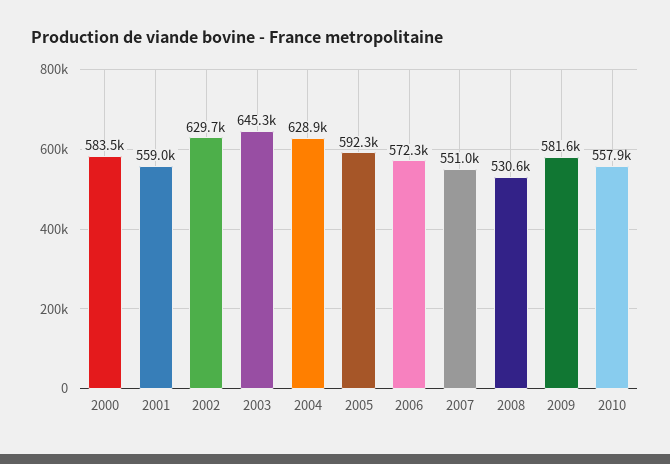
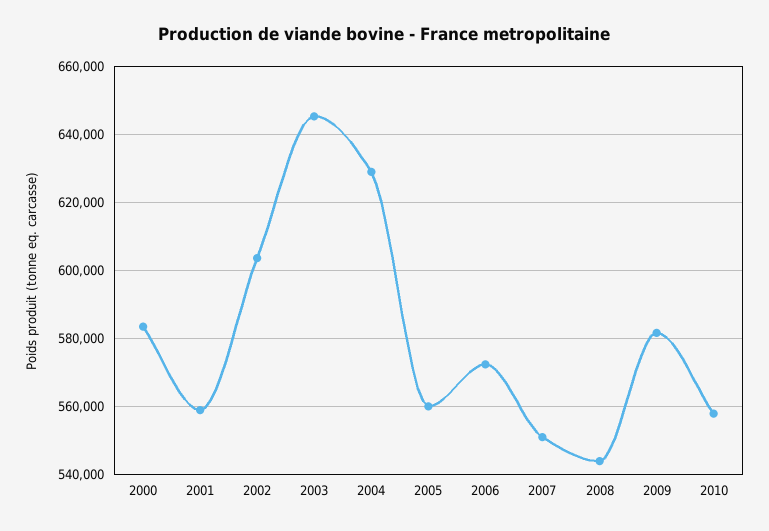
2002: 629700 -> 604000
2005: 592300 -> 560000
2008: 530600 -> 544000

